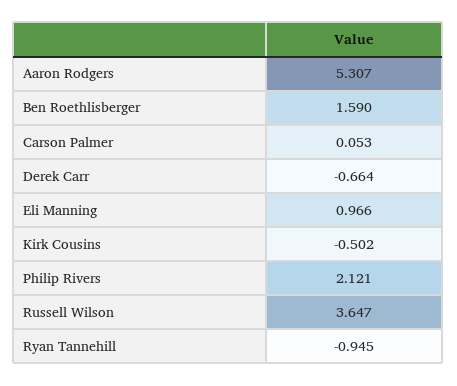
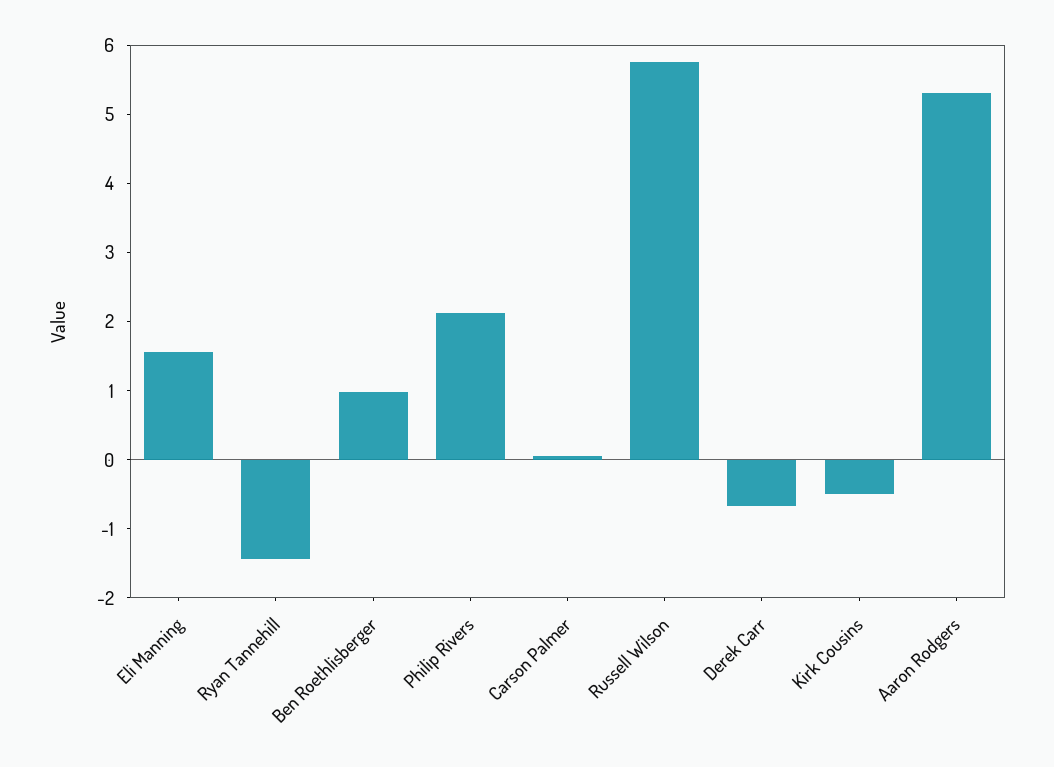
Ben Roethlisberger: 1.59 -> 1
Eli Manning: 0.966 -> 1.6
Russell Wilson: 3.647 -> 5.8
Ryan Tannehill: -0.945 -> -1.4

